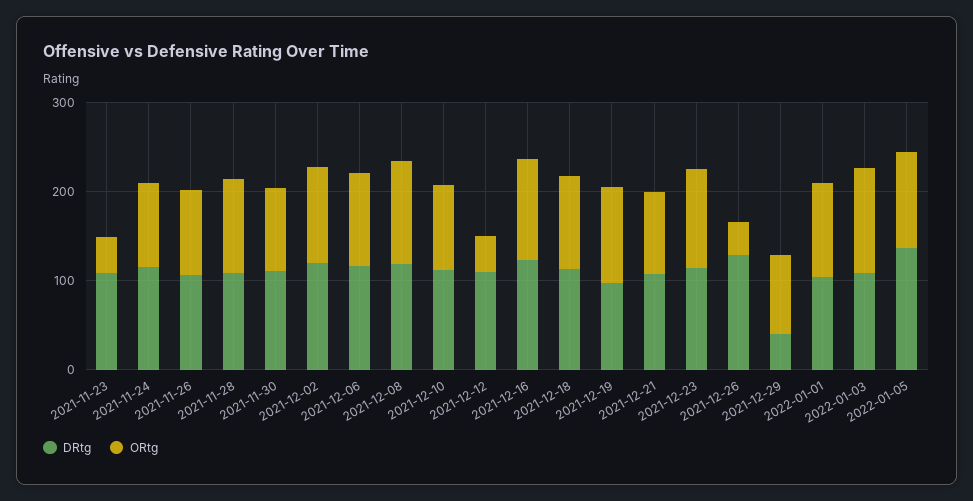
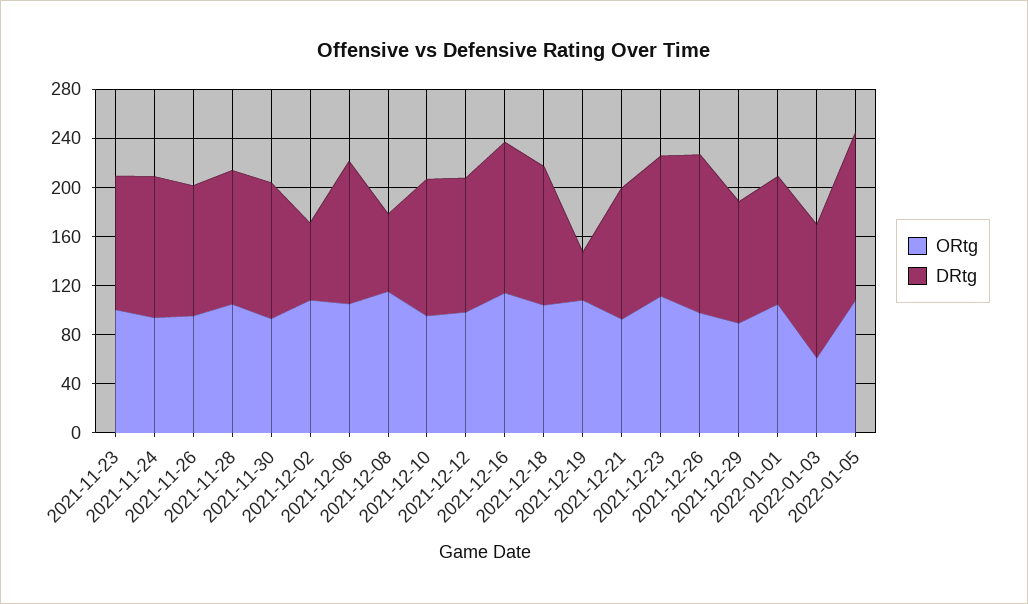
ORtg, 2021-11-23: 40 -> 100
DRtg, 2021-12-02: 120 -> 60
DRtg, 2021-12-08: 120 -> 60
ORtg, 2021-12-12: 40 -> 100
DRtg, 2021-12-19: 100 -> 40
ORtg, 2021-12-26: 40 -> 100
DRtg, 2021-12-29: 40 -> 100
ORtg, 2022-01-03: 120 -> 60

